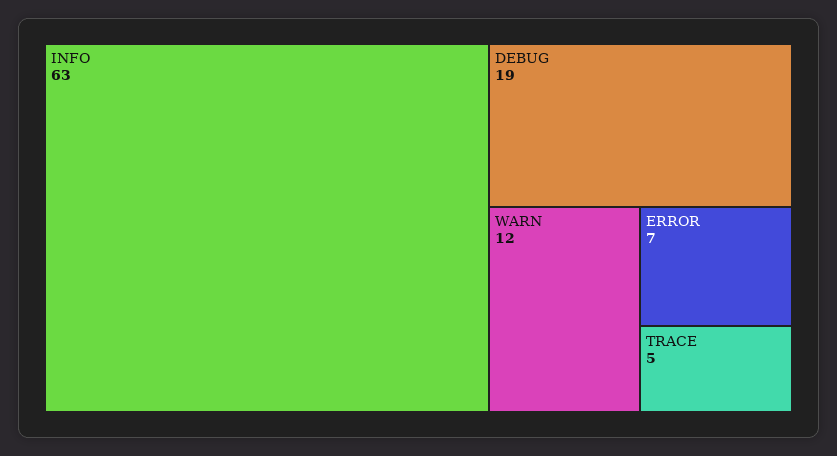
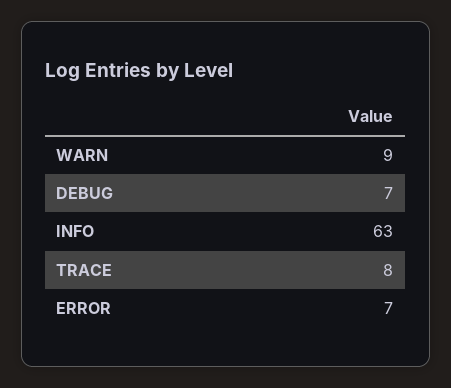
DEBUG: 19 -> 7
WARN: 12 -> 9
TRACE: 5 -> 8

